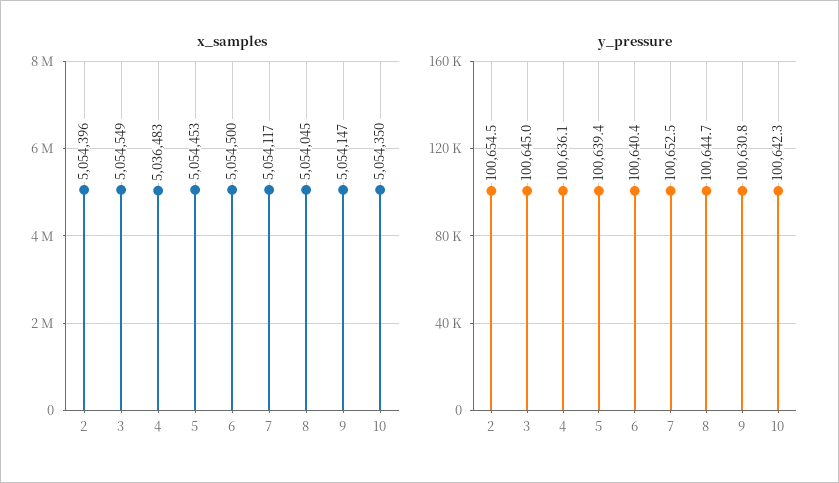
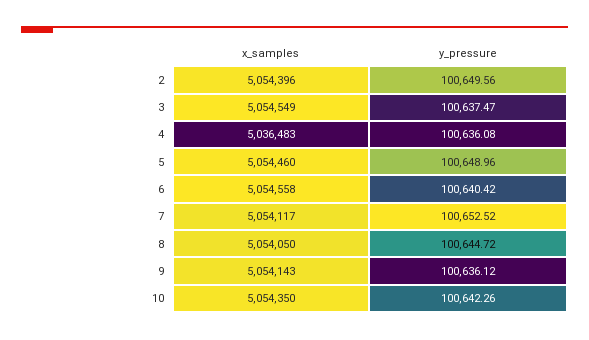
x_samples, 5: 5054453 -> 5054460
x_samples, 6: 5054500 -> 5054558
x_samples, 8: 5054045 -> 5054050
x_samples, 9: 5054147 -> 5054143
y_pressure, 2: 100654.5 -> 100649.56
y_pressure, 3: 100645 -> 100637.47
y_pressure, 5: 100639.4 -> 100648.96
y_pressure, 9: 100630.8 -> 100636.12

